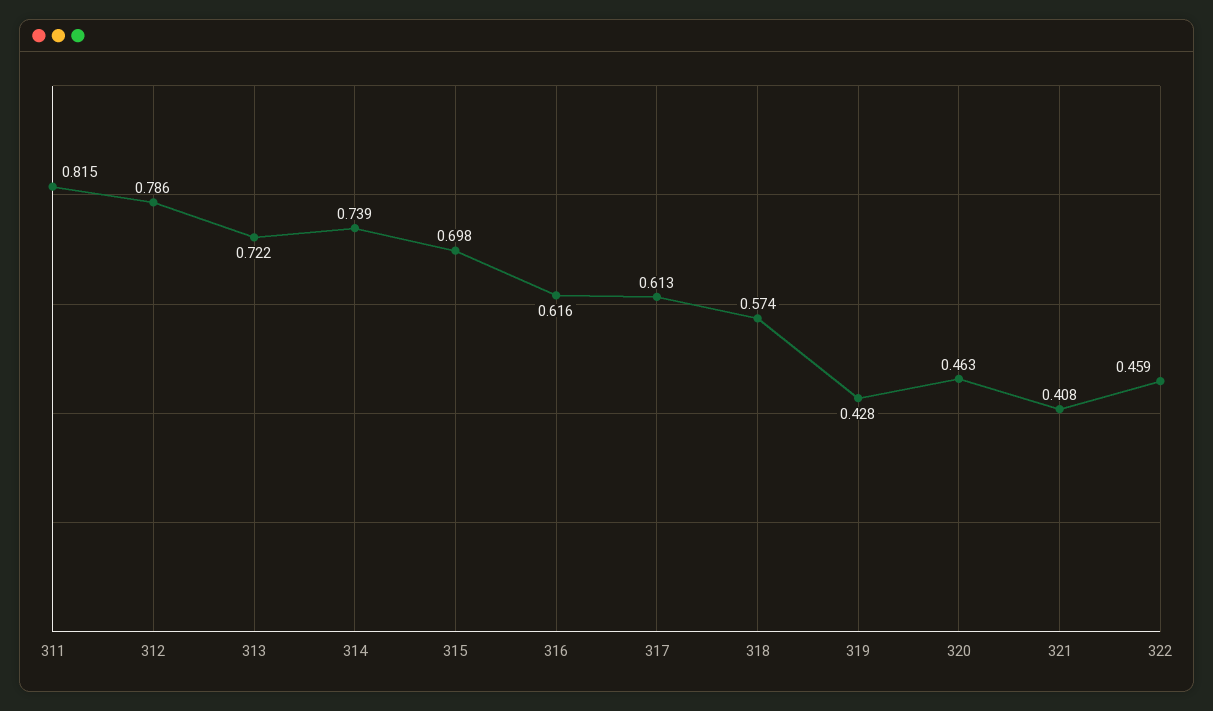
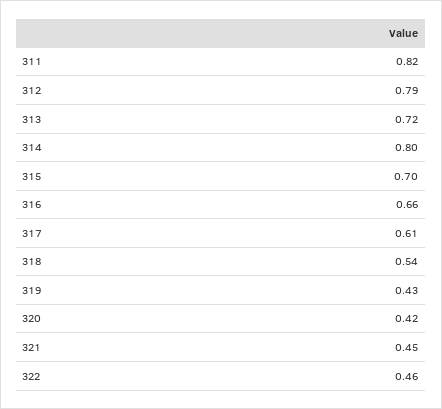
314: 0.739 -> 0.8
316: 0.616 -> 0.66
318: 0.574 -> 0.54
320: 0.463 -> 0.42
321: 0.408 -> 0.45

